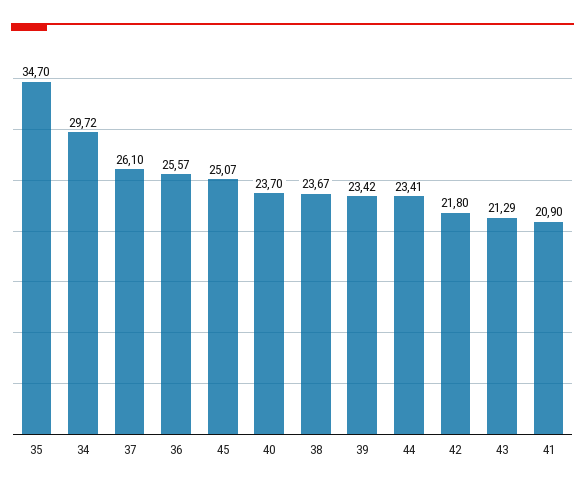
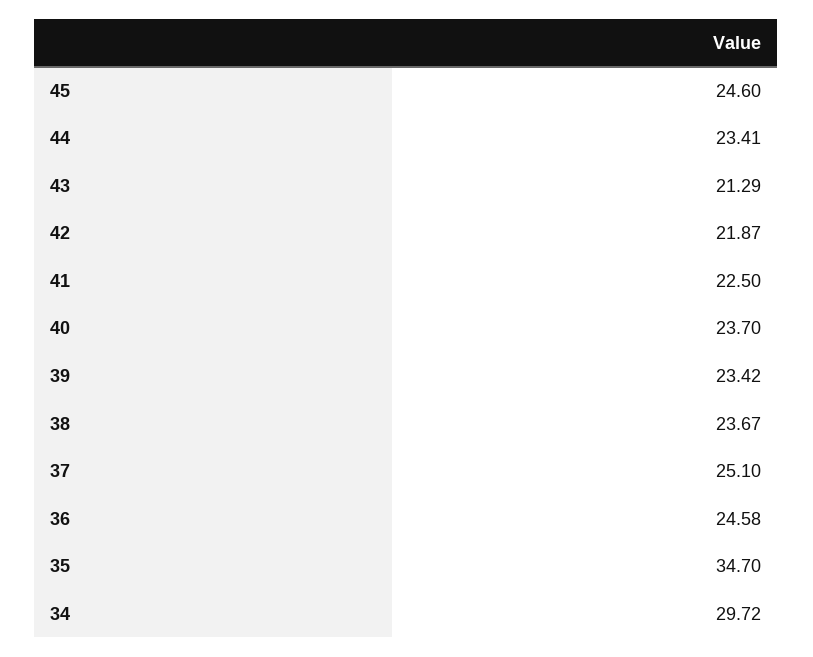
37: 26.1 -> 25.1
36: 25.57 -> 24.58
45: 25.07 -> 24.6
42: 21.8 -> 21.87
41: 20.9 -> 22.5

